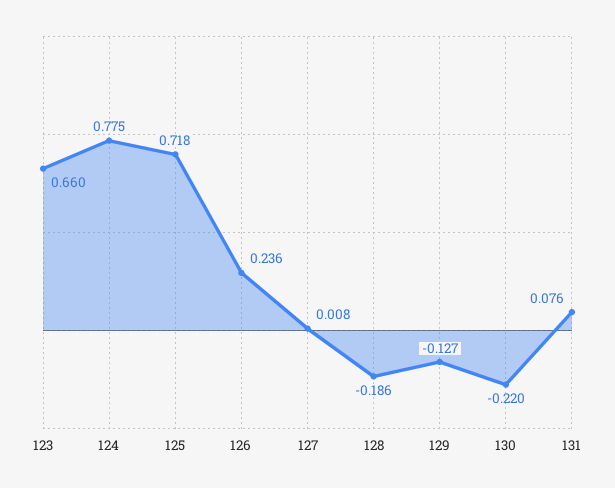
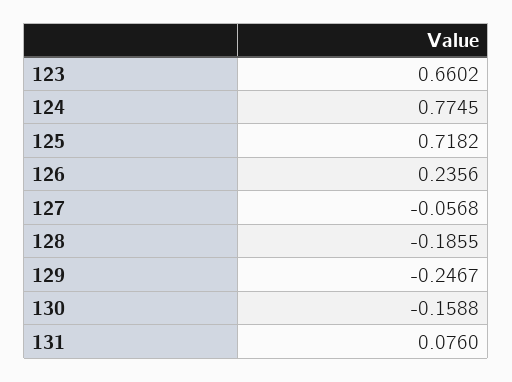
127: 0.008 -> -0.0568
129: -0.127 -> -0.2467
130: -0.22 -> -0.1588

